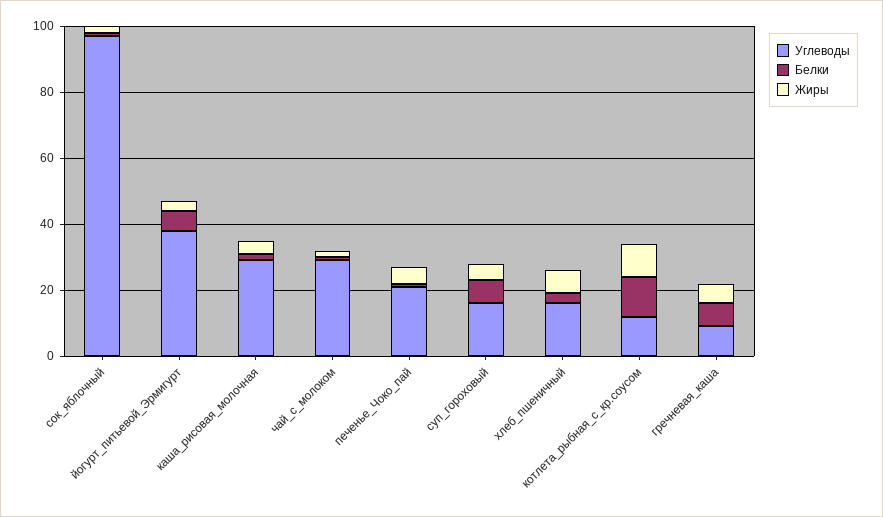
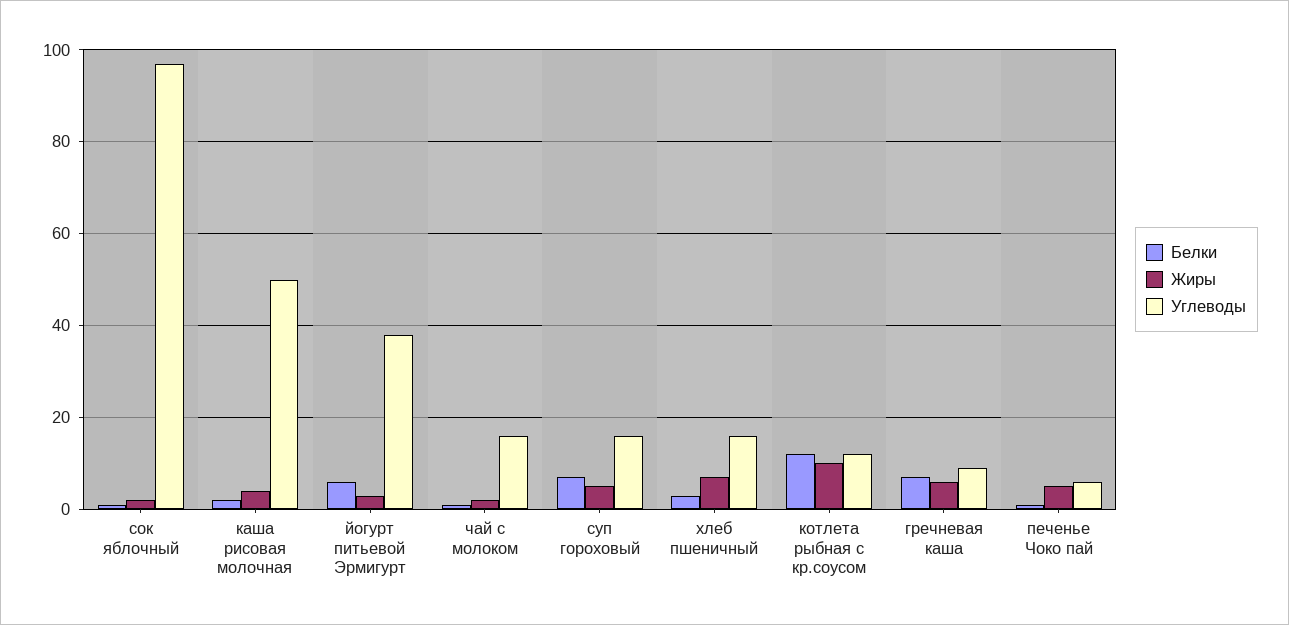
Углеводы, каша_рисовая_молочная: 30 -> 50
Углеводы, чай_с_молоком: 30 -> 15
Углеводы, печенье_Чоко_пай: 20 -> 5

